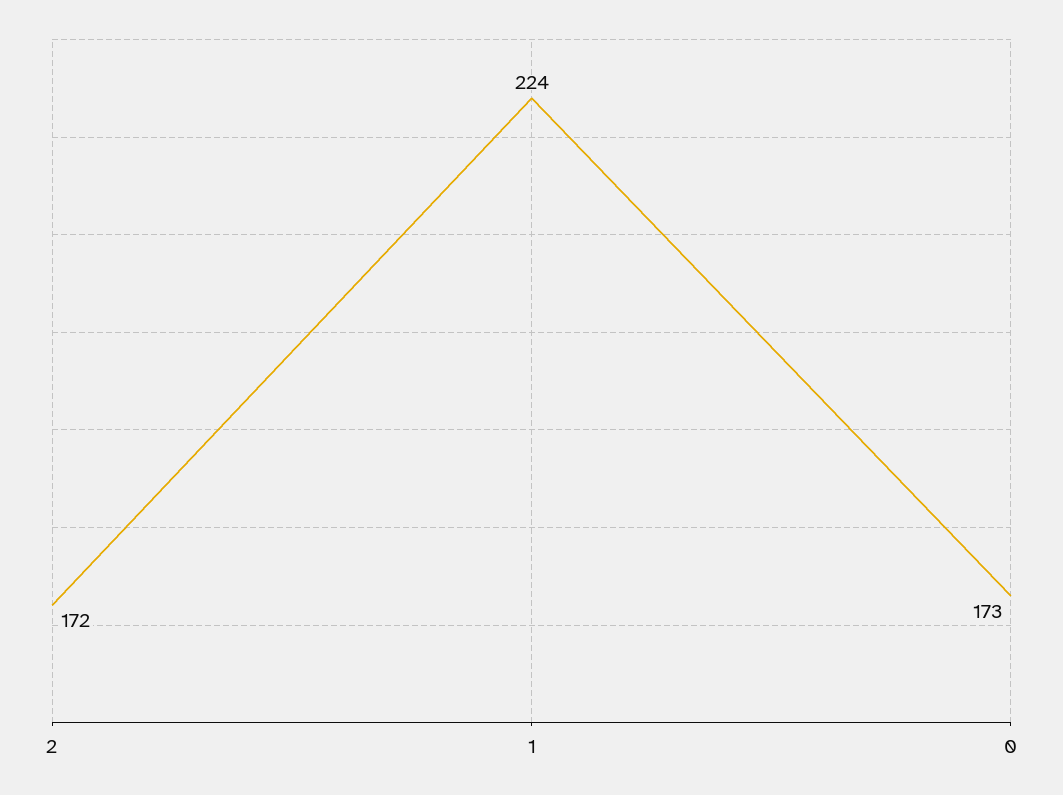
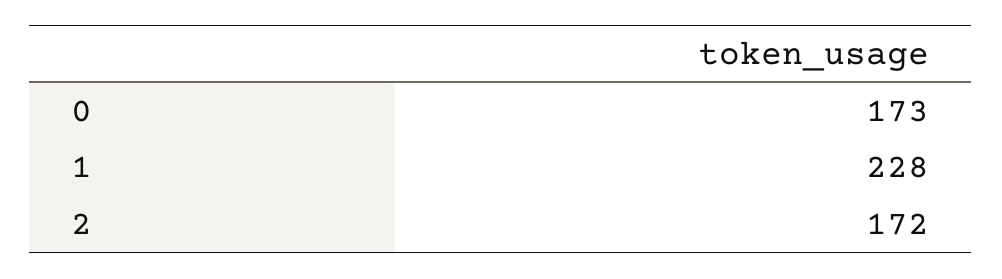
1: 224 -> 228

